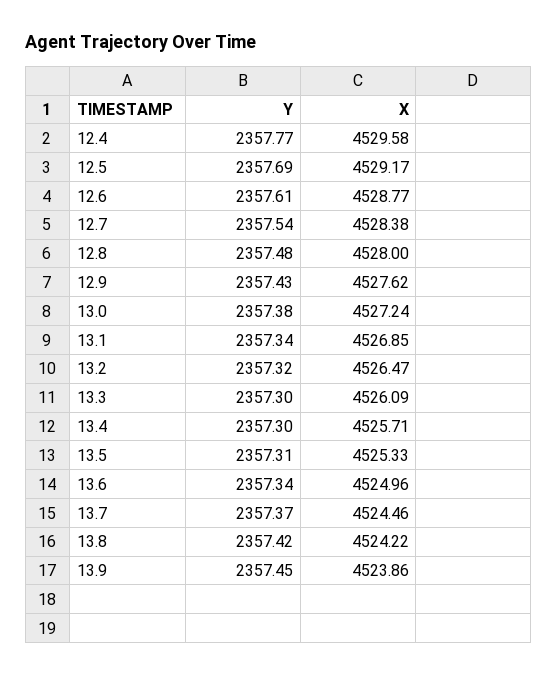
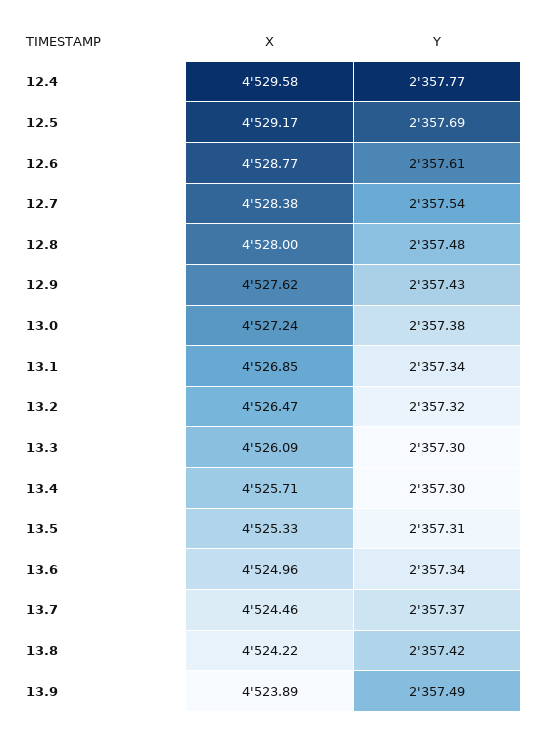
Y, 13.9: 2357.45 -> 2357.49
X, 13.9: 4523.86 -> 4523.89

